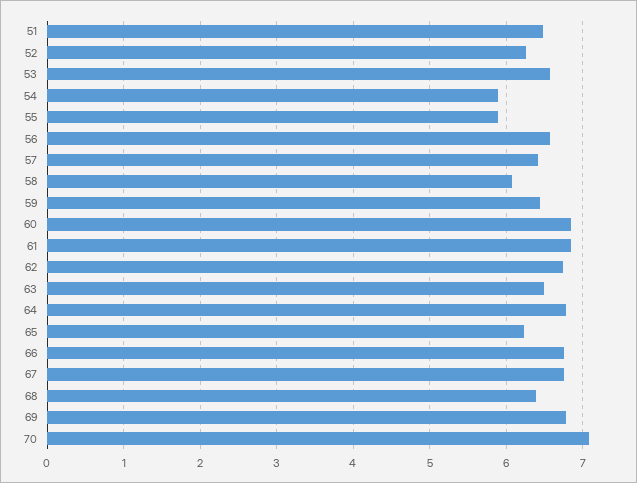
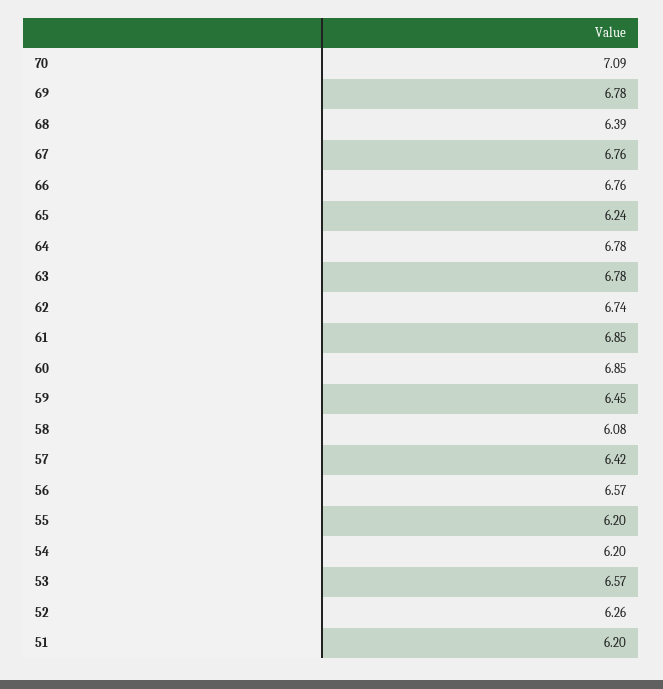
51: 6.5 -> 6.2
54: 5.9 -> 6.2
55: 5.9 -> 6.2
63: 6.5 -> 6.78

